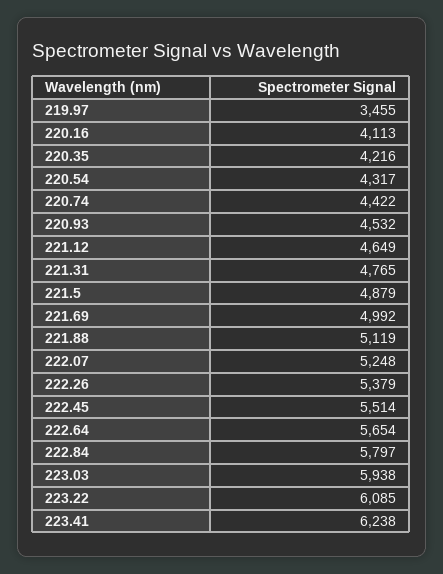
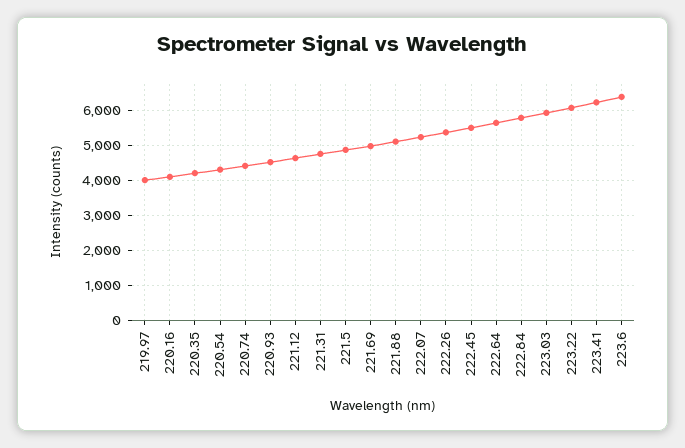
219.97: 3455 -> 4000
223.6: none -> 6400

